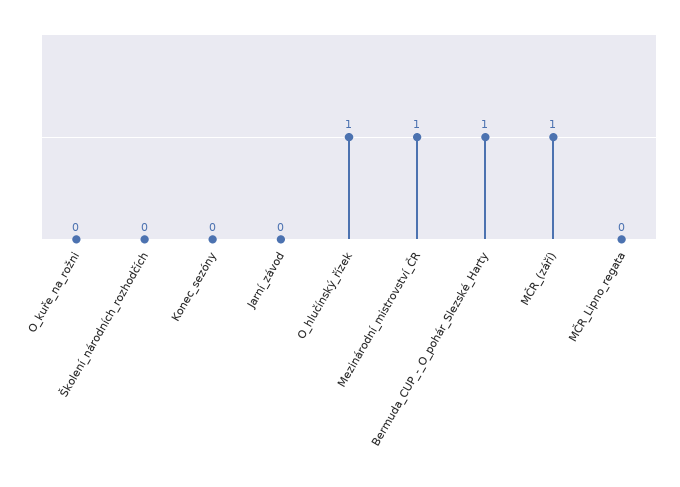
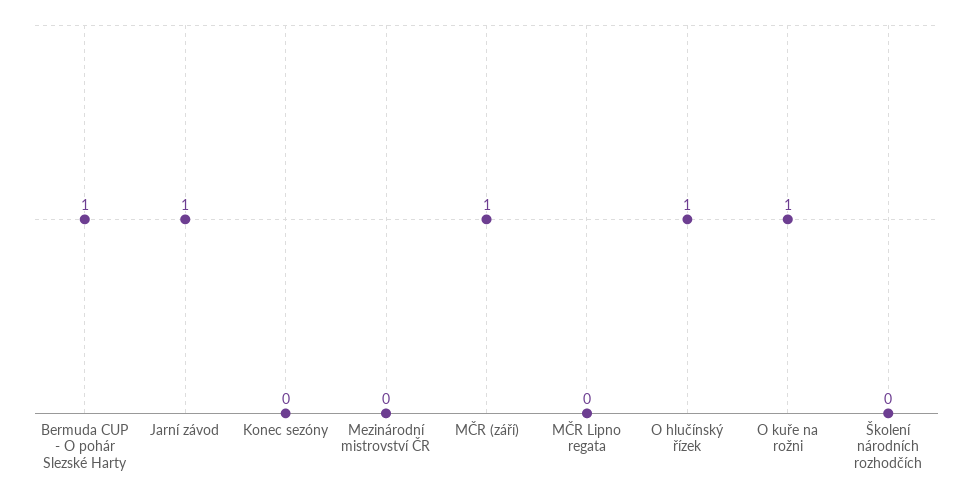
O_kuře_na_rožni: 0 -> 1
Jarní_závod: 0 -> 1
Mezinárodní_mistrovství_ČR: 1 -> 0

